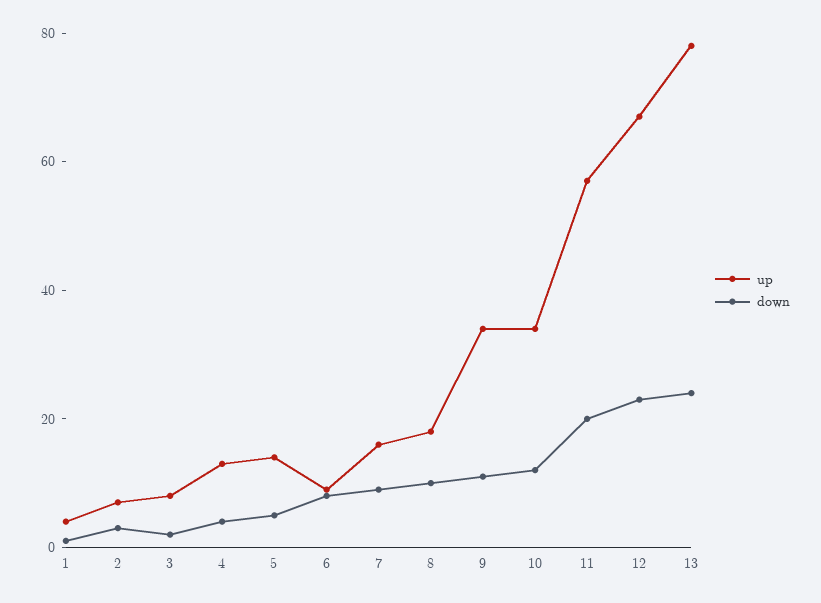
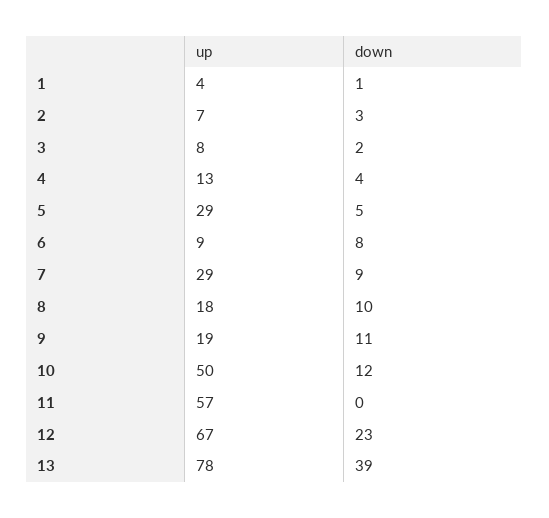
up, 5: 15 -> 29
up, 7: 15 -> 29
up, 9: 35 -> 19
up, 10: 35 -> 50
down, 11: 20 -> 0
down, 13: 25 -> 39

